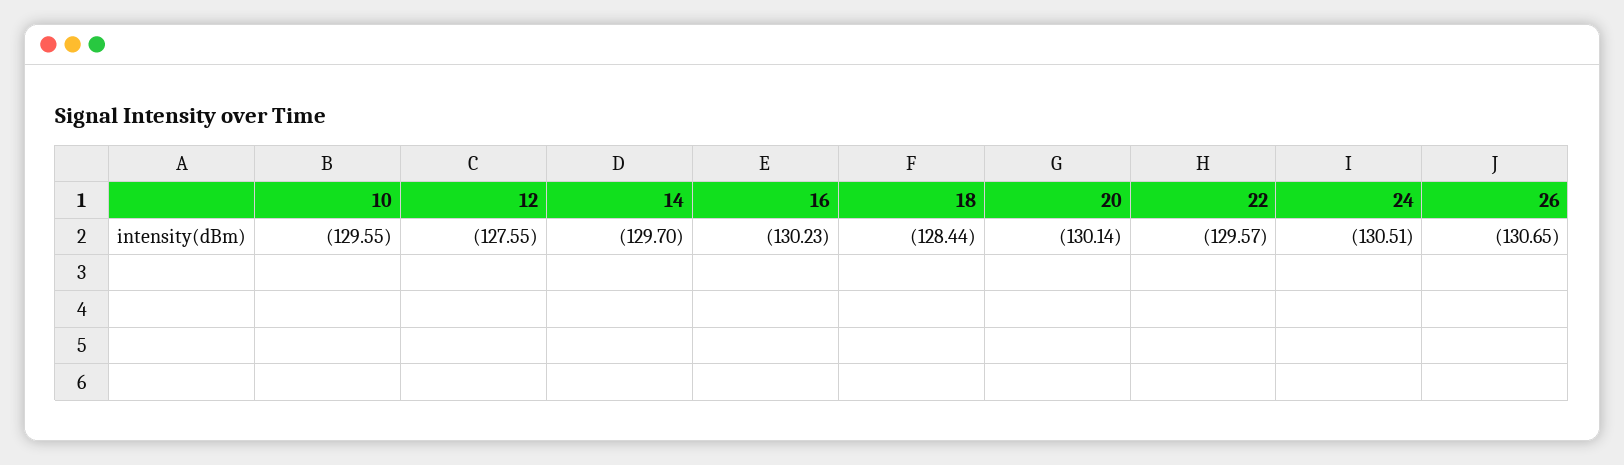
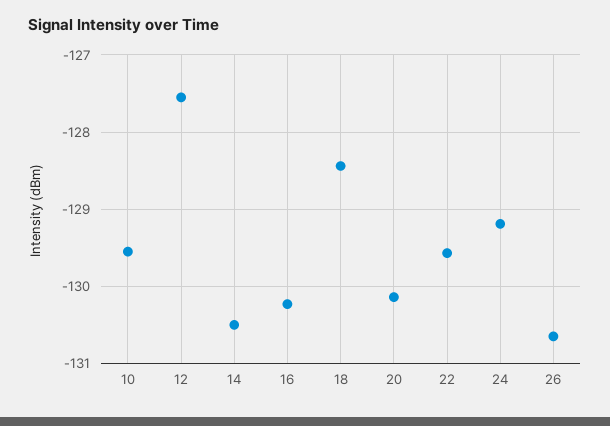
14: -129.7 -> -130.5
24: -130.51 -> -129.2

